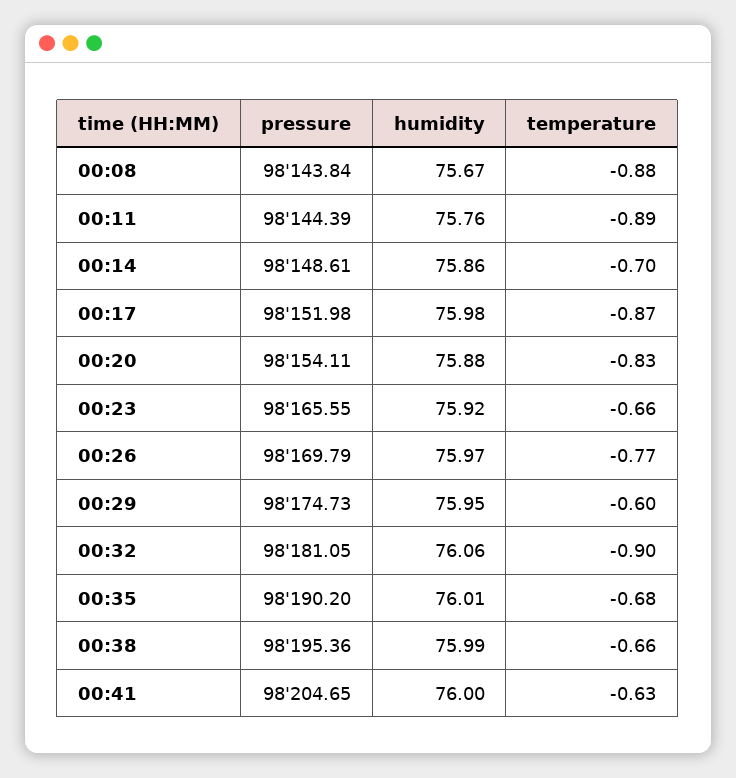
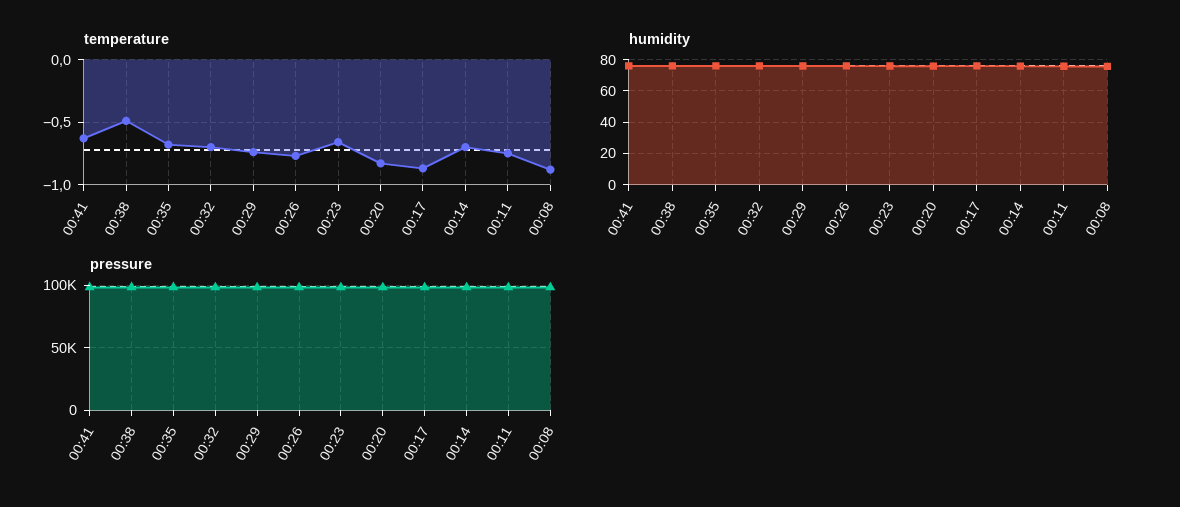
temperature, 00:11: -0.89 -> -0.75
temperature, 00:29: -0.6 -> -0.75
temperature, 00:32: -0.9 -> -0.7
temperature, 00:38: -0.66 -> -0.5

